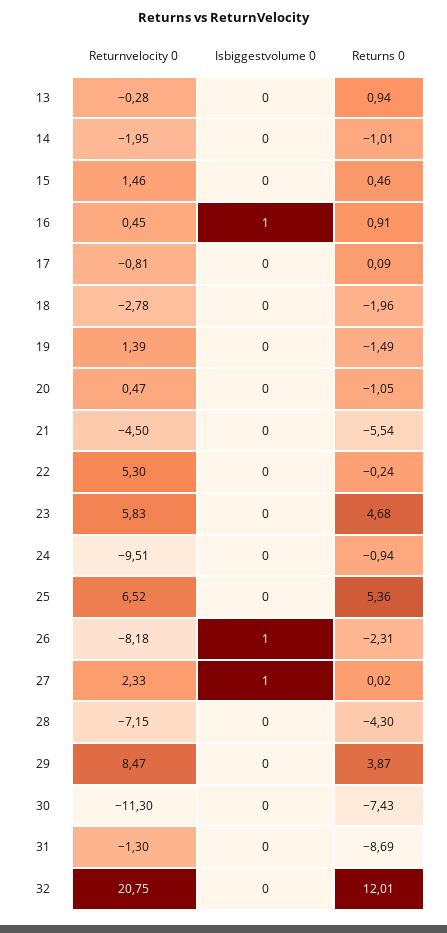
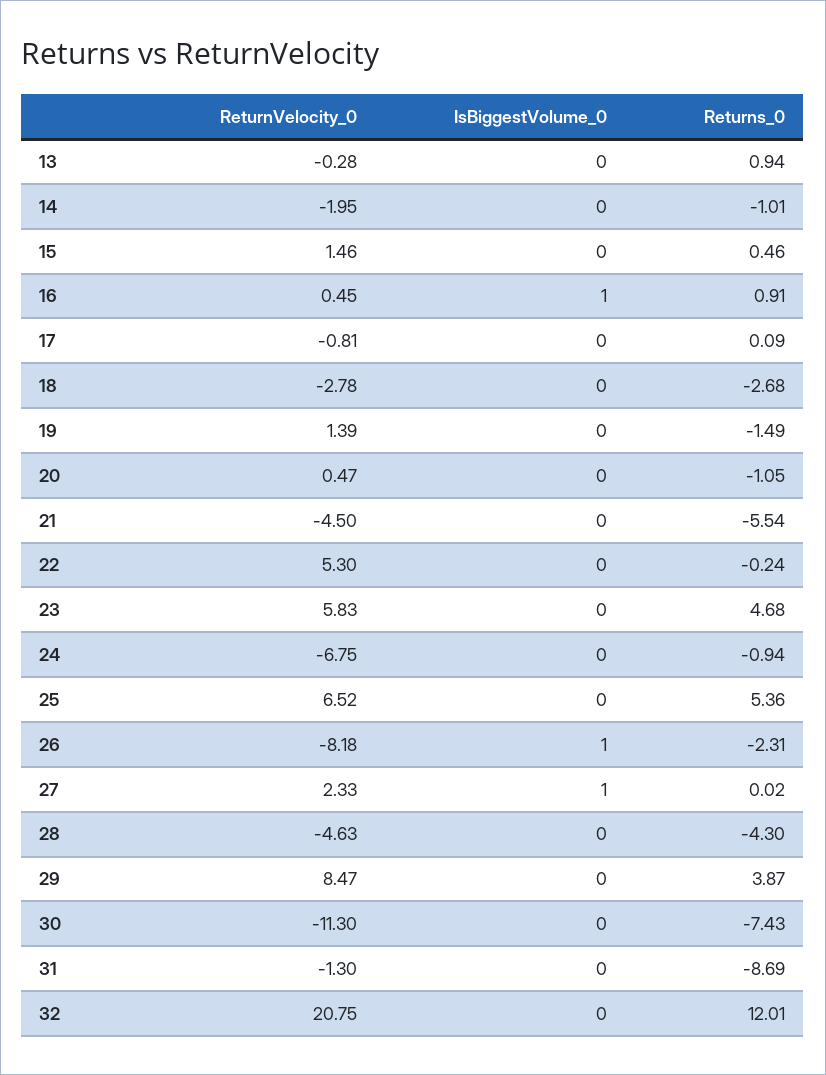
Returns 0, 18: -1.96 -> -2.68
Returnvelocity 0, 24: -9.51 -> -6.75
Returnvelocity 0, 28: -7.15 -> -4.63

